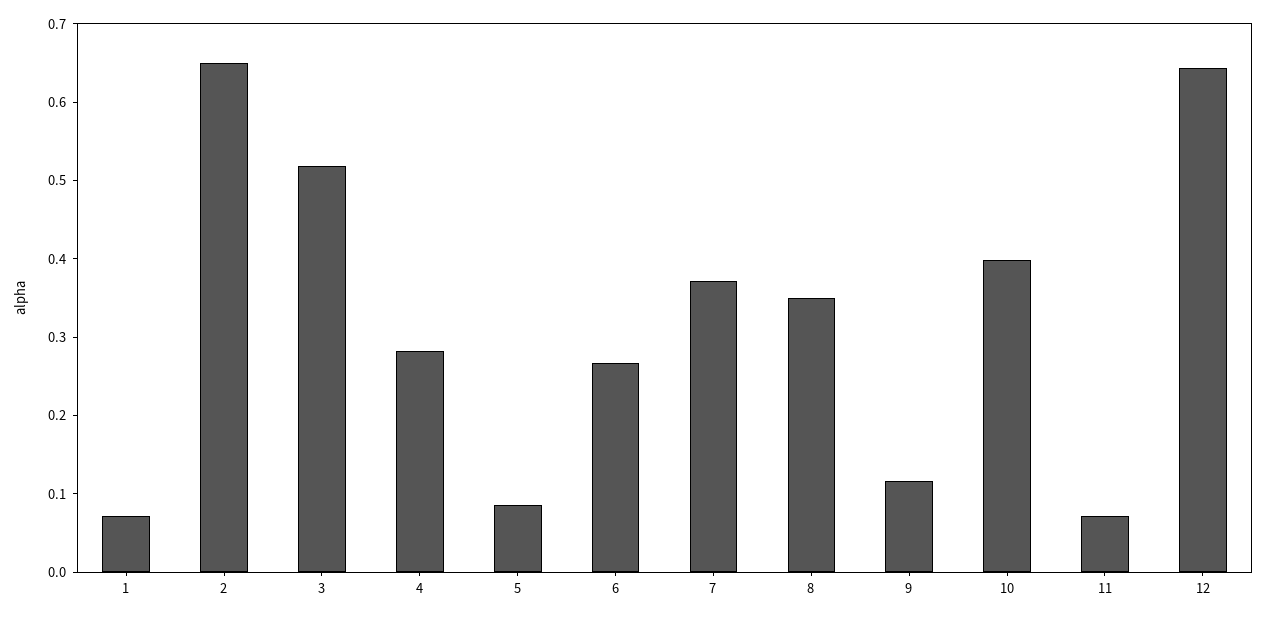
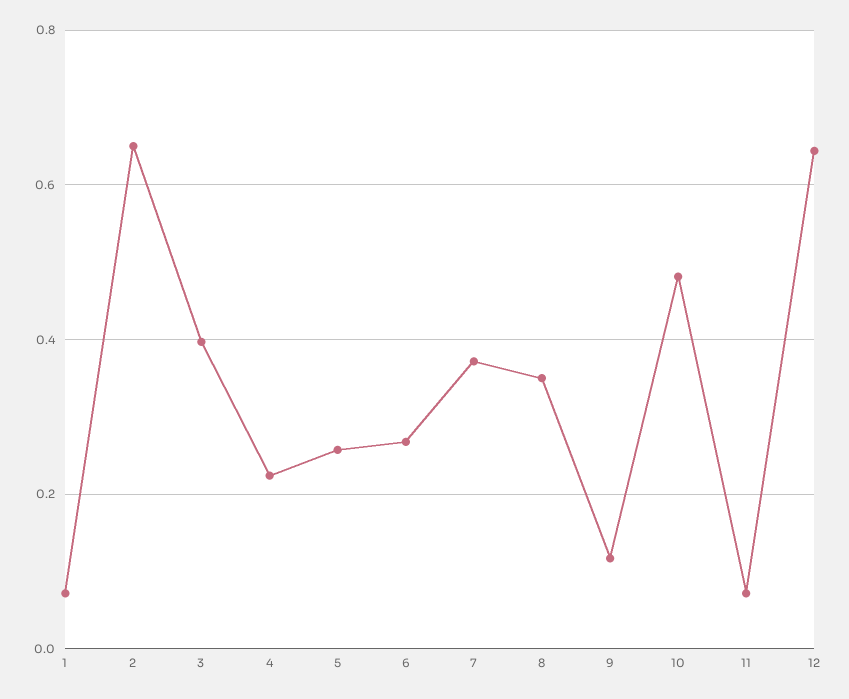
3: 0.52 -> 0.4
4: 0.28 -> 0.22
5: 0.08 -> 0.26
10: 0.4 -> 0.48

